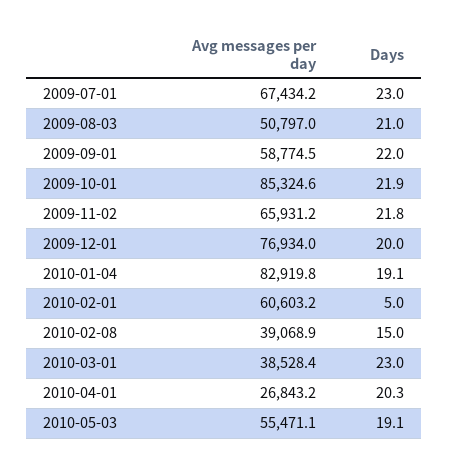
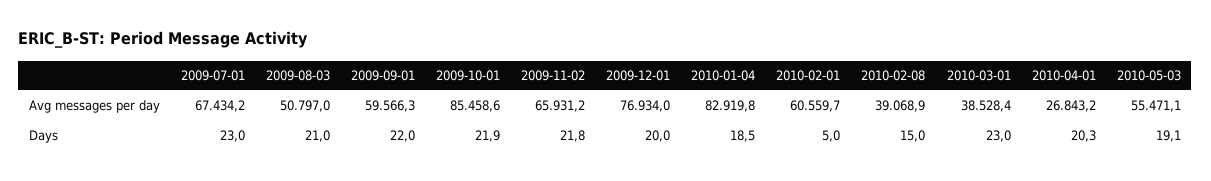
Avg messages per day, 2009-09-01: 58774.5 -> 59566.3
Avg messages per day, 2009-10-01: 85324.6 -> 85458.6
Days, 2010-01-04: 19.1 -> 18.5
Avg messages per day, 2010-02-01: 60603.2 -> 60559.7

